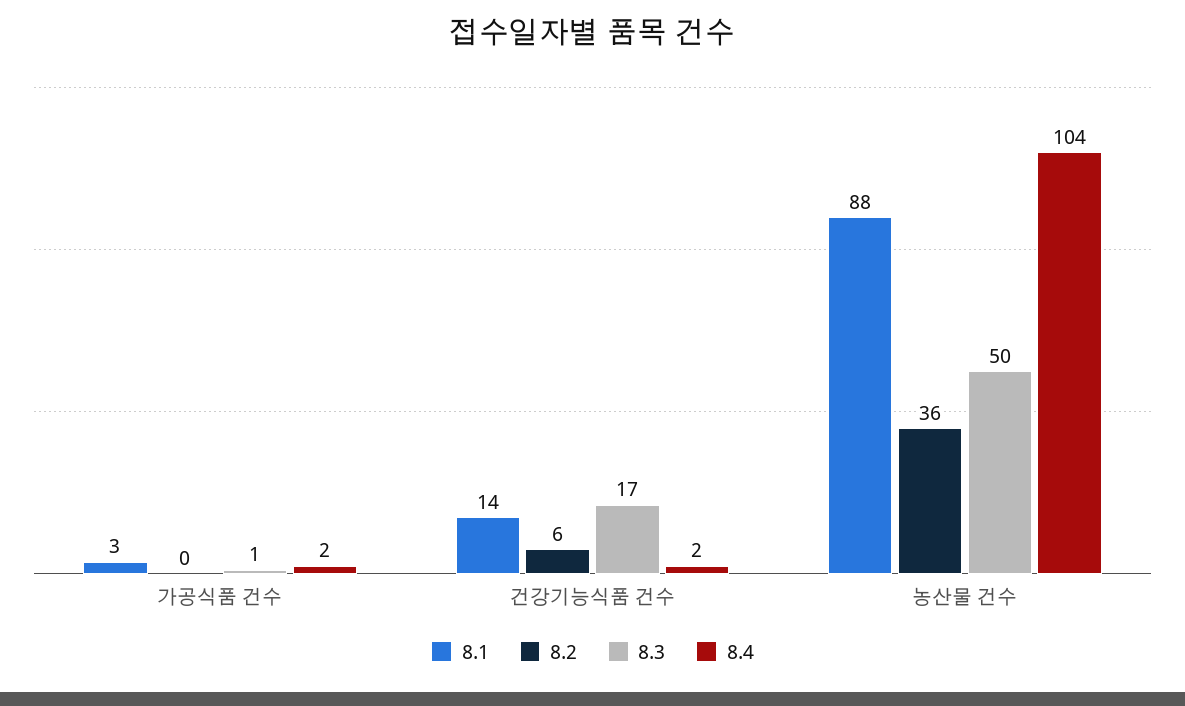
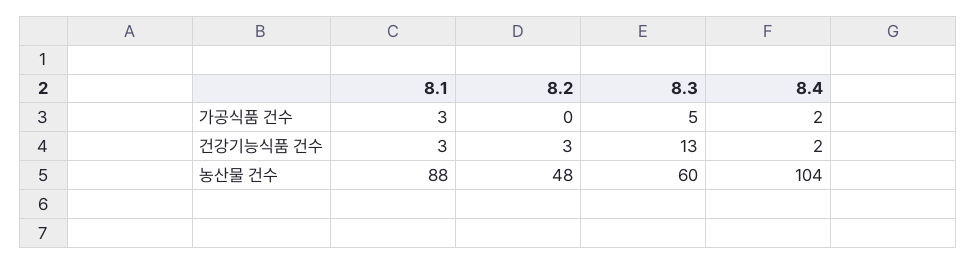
8.3, 가공식품 건수: 1 -> 5
8.1, 건강기능식품 건수: 14 -> 3
8.2, 건강기능식품 건수: 6 -> 3
8.3, 건강기능식품 건수: 17 -> 13
8.2, 농산물 건수: 36 -> 48
8.3, 농산물 건수: 50 -> 60

